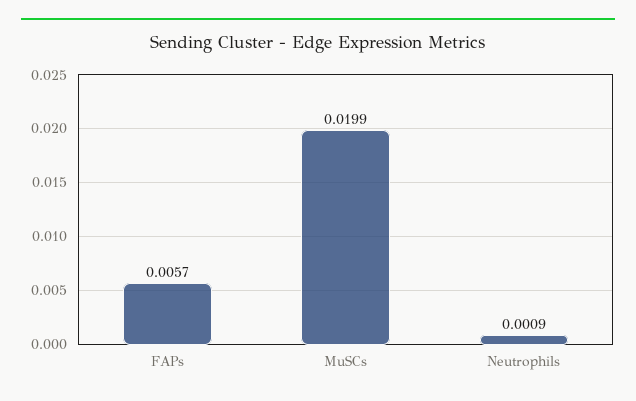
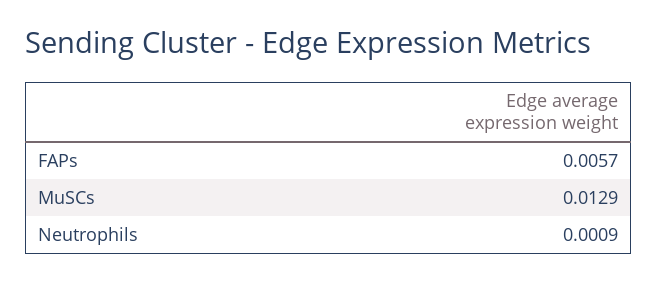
MuSCs: 0.0199 -> 0.0129

